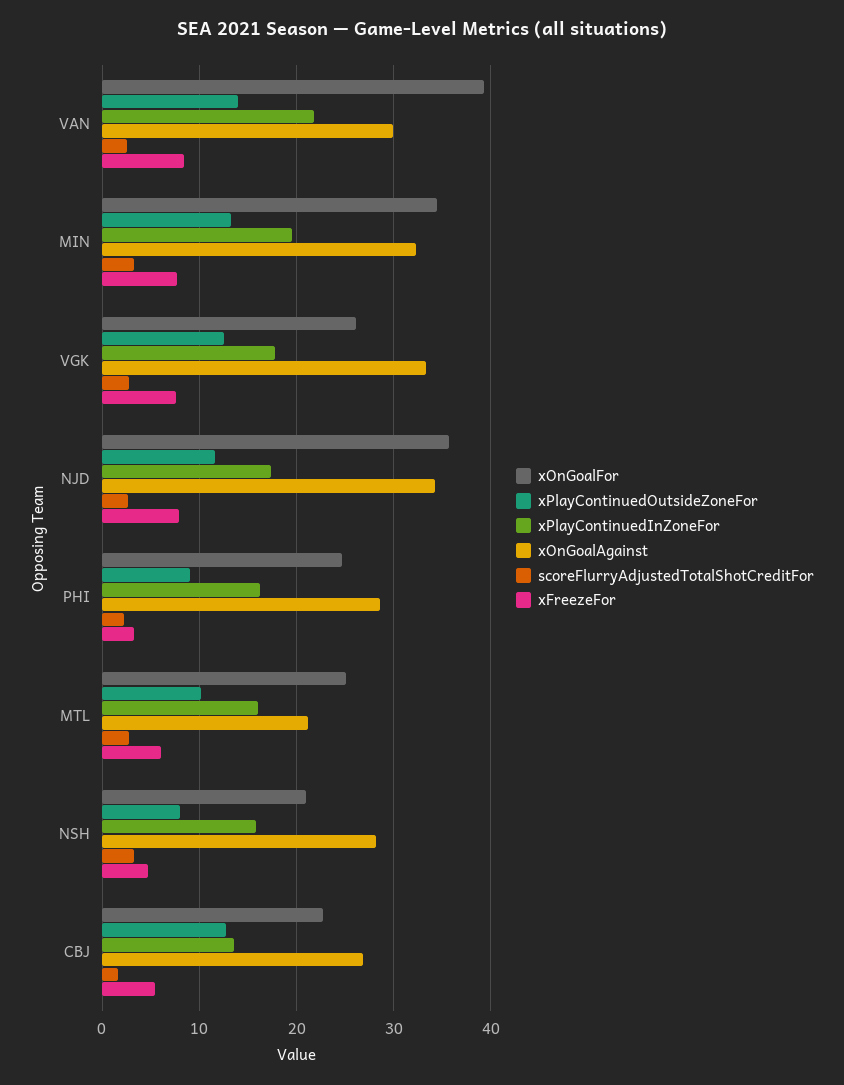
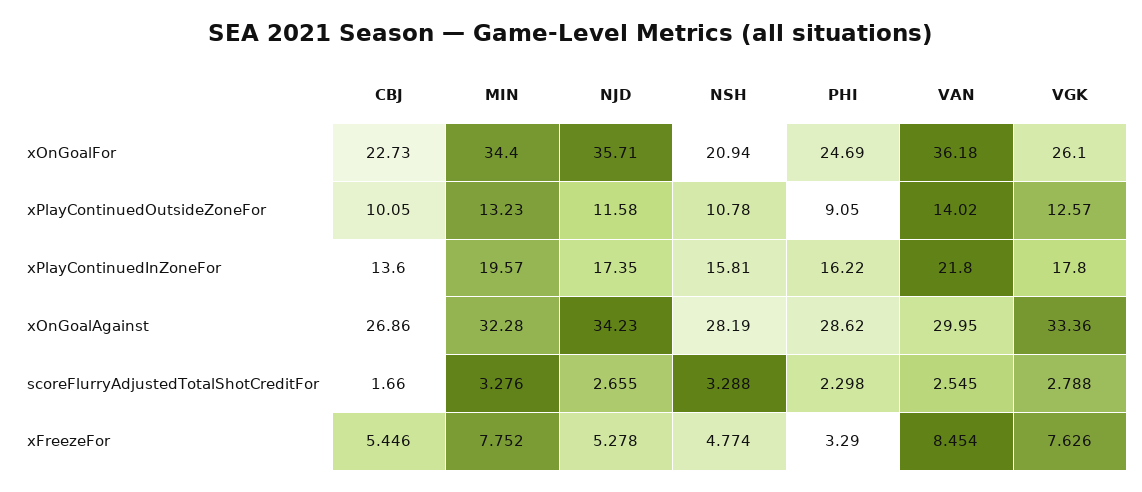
xOnGoalFor, VAN: 39 -> 36.18
xFreezeFor, NJD: 8 -> 5.278
xOnGoalFor, MTL: 25 -> none
xPlayContinuedOutsideZoneFor, MTL: 10 -> none
xPlayContinuedInZoneFor, MTL: 16 -> none
xOnGoalAgainst, MTL: 21 -> none
scoreFlurryAdjustedTotalShotCreditFor, MTL: 3 -> none
xFreezeFor, MTL: 6 -> none
xPlayContinuedOutsideZoneFor, NSH: 8 -> 10.78
xPlayContinuedOutsideZoneFor, CBJ: 13 -> 10.05

